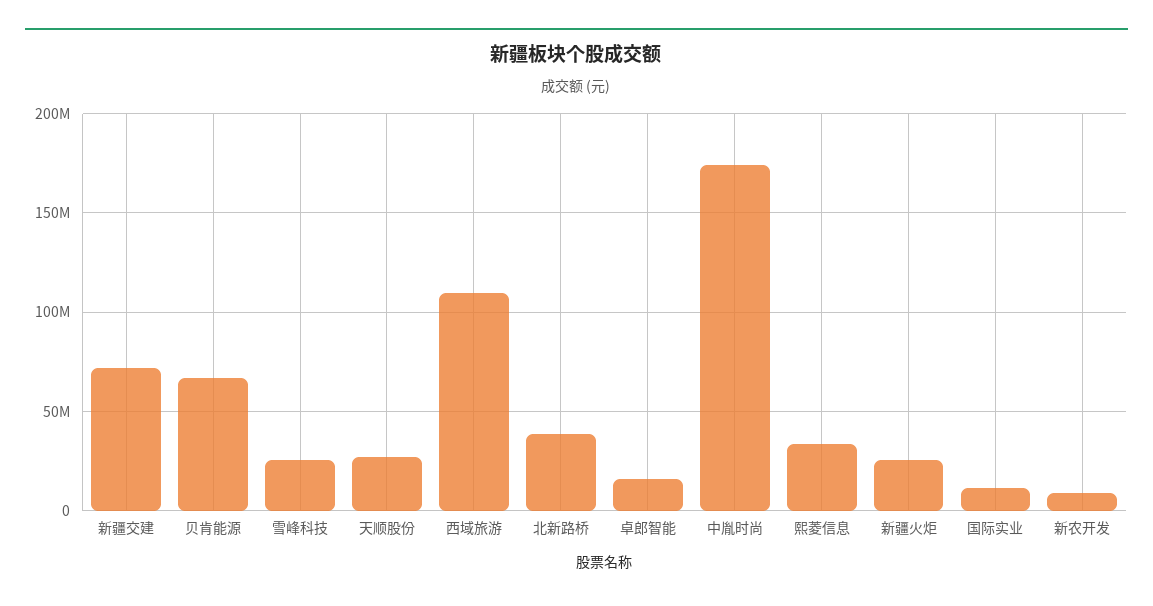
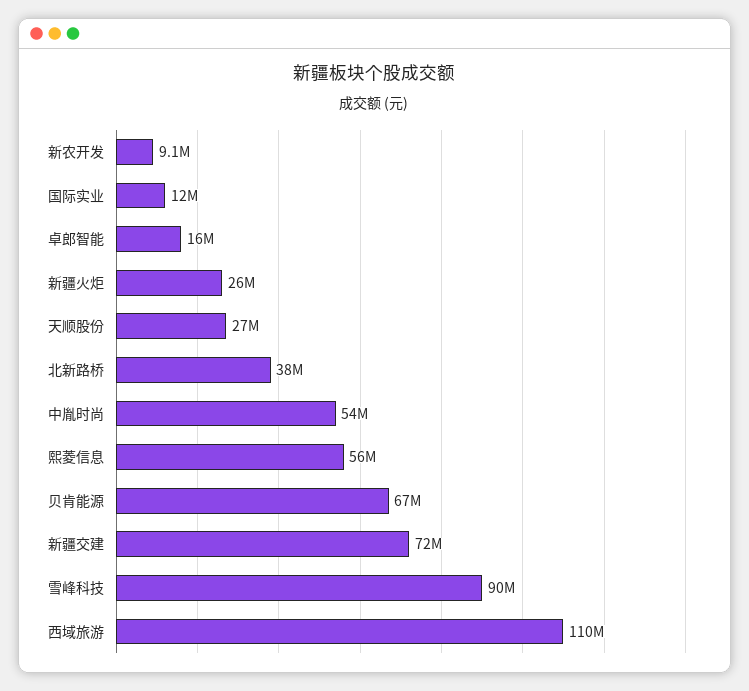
雪峰科技: 25000000 -> 90000000
中胤时尚: 175000000 -> 54000000
熙菱信息: 35000000 -> 56000000

